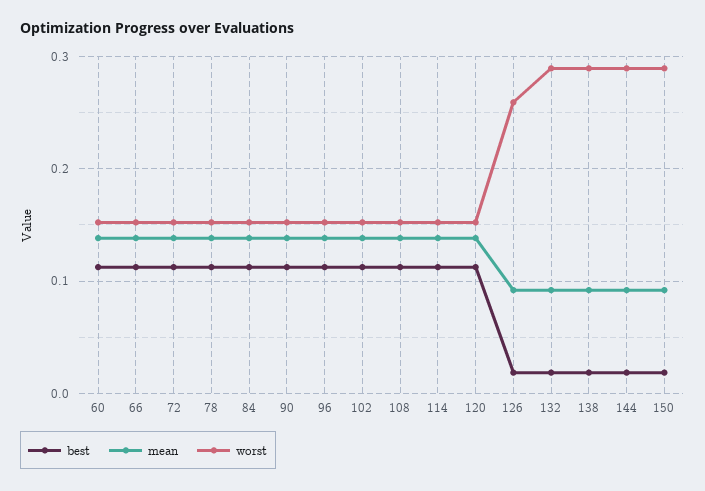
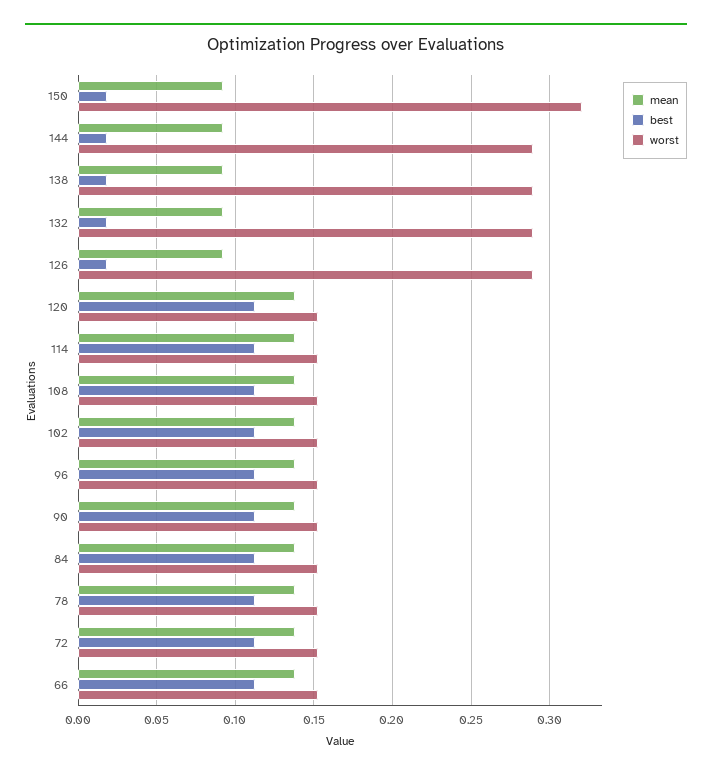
best, 60: 0.11 -> none
mean, 60: 0.14 -> none
worst, 60: 0.15 -> none
worst, 126: 0.26 -> 0.29
worst, 150: 0.29 -> 0.32

